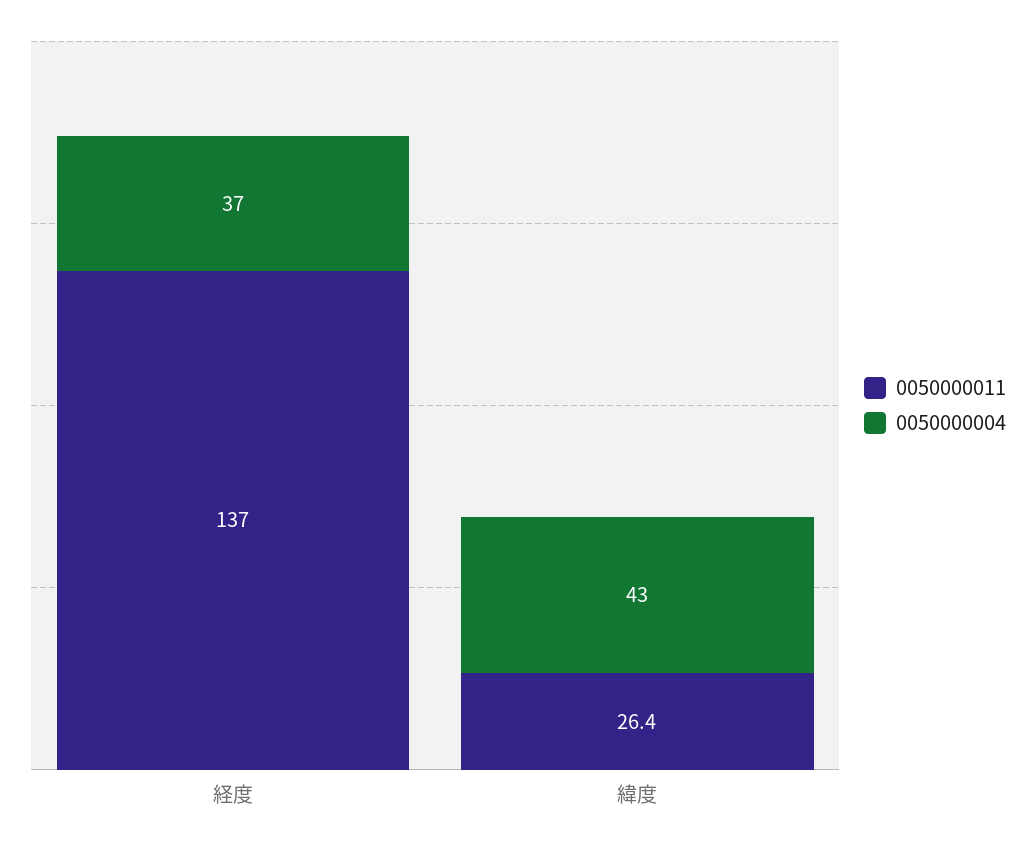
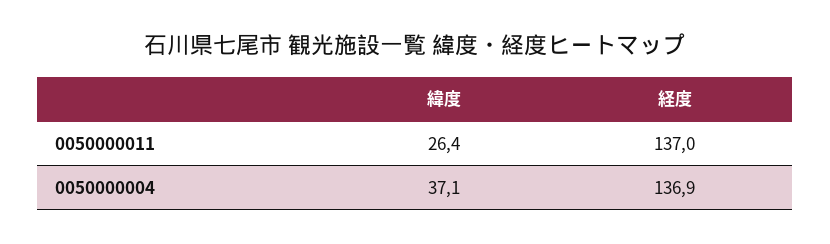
0050000004, 経度: 37 -> 136.9
0050000004, 緯度: 43 -> 37.1

